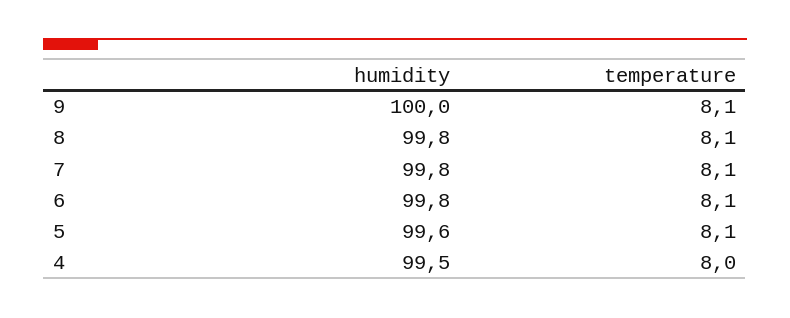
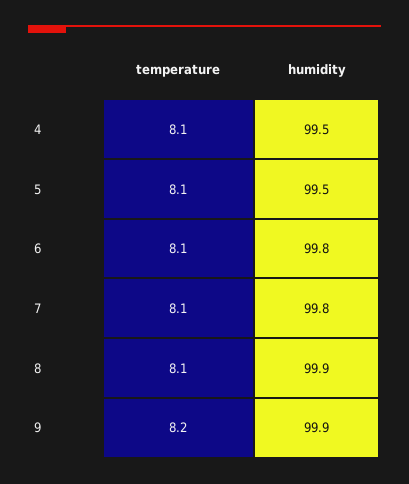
humidity, 9: 100 -> 99.9
temperature, 9: 8.1 -> 8.2
humidity, 8: 99.8 -> 99.9
humidity, 5: 99.6 -> 99.5
temperature, 4: 8 -> 8.1

